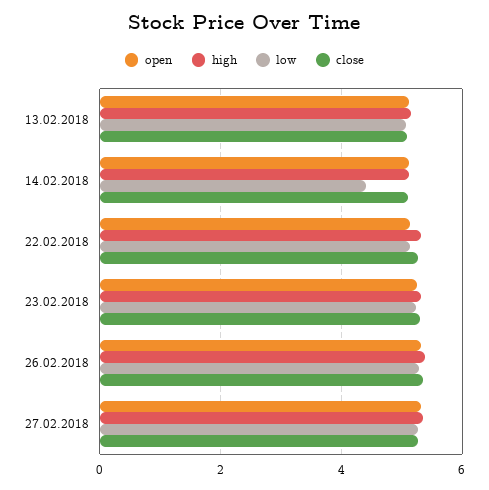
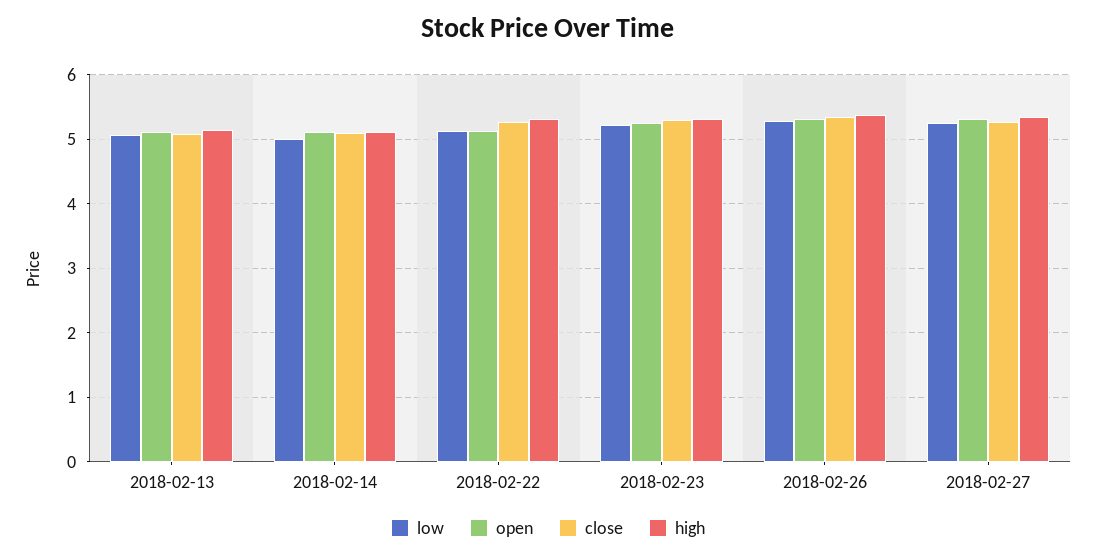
low, 14.02.2018: 4.4 -> 5

